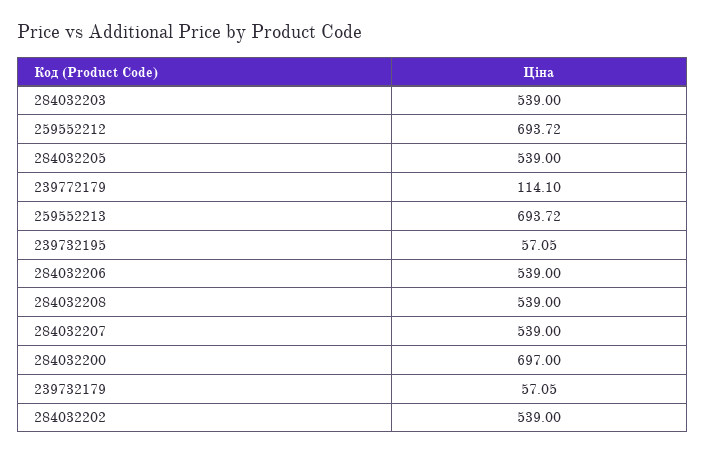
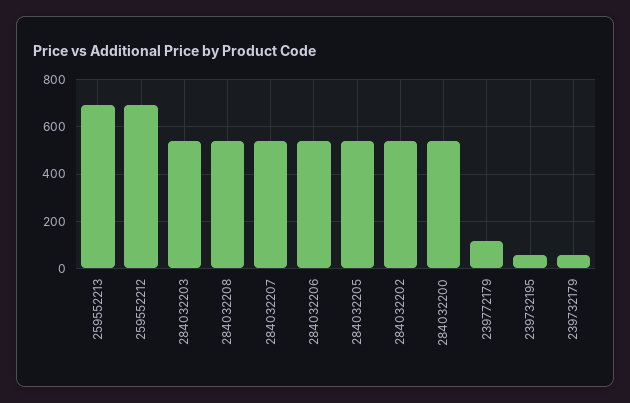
284032200: 697 -> 550

